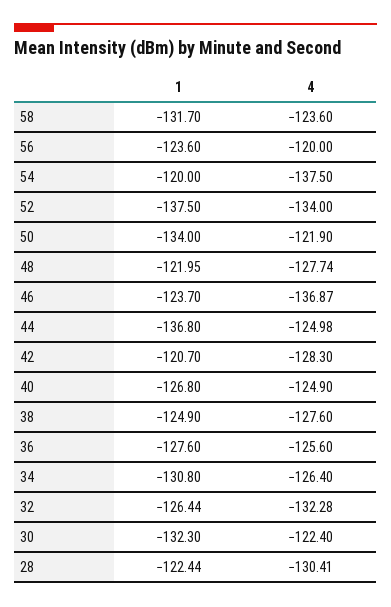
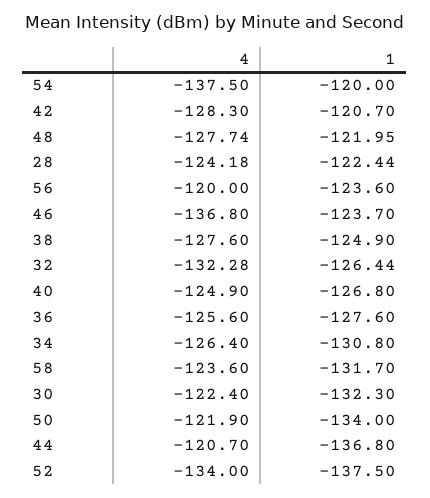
4, 46: -136.87 -> -136.8
4, 44: -124.98 -> -120.7
4, 28: -130.41 -> -124.18

